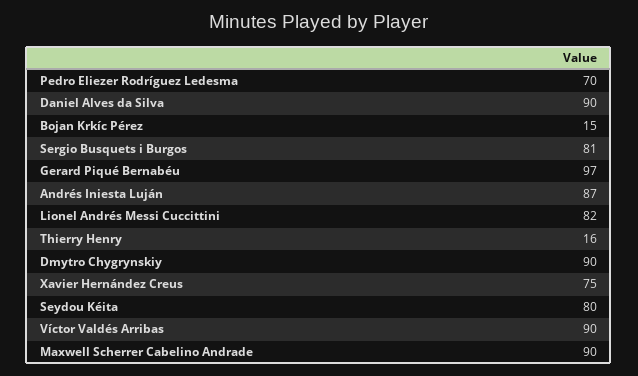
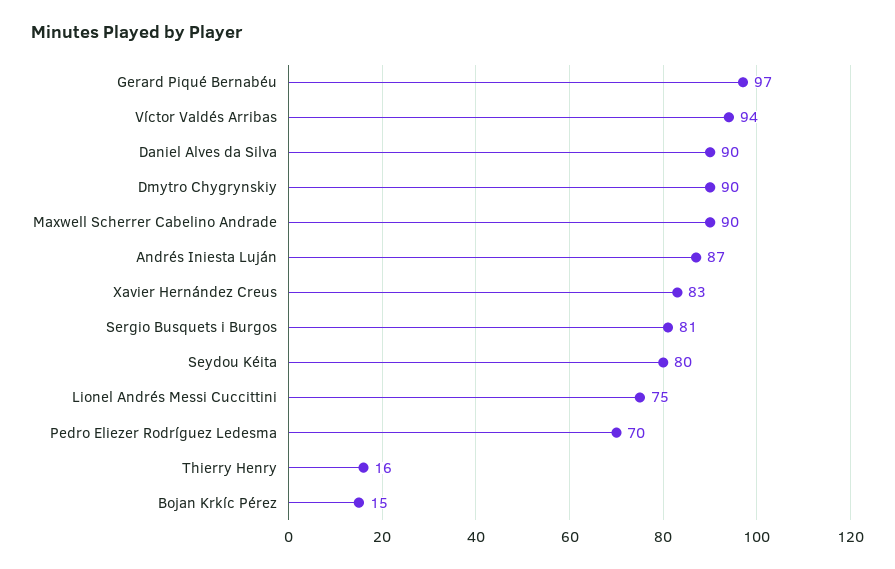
Lionel Andrés Messi Cuccittini: 82 -> 75
Xavier Hernández Creus: 75 -> 83
Víctor Valdés Arribas: 90 -> 94

